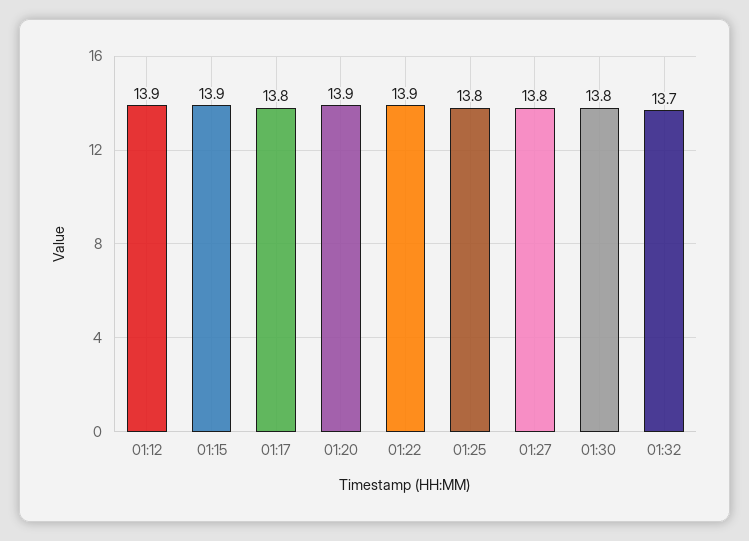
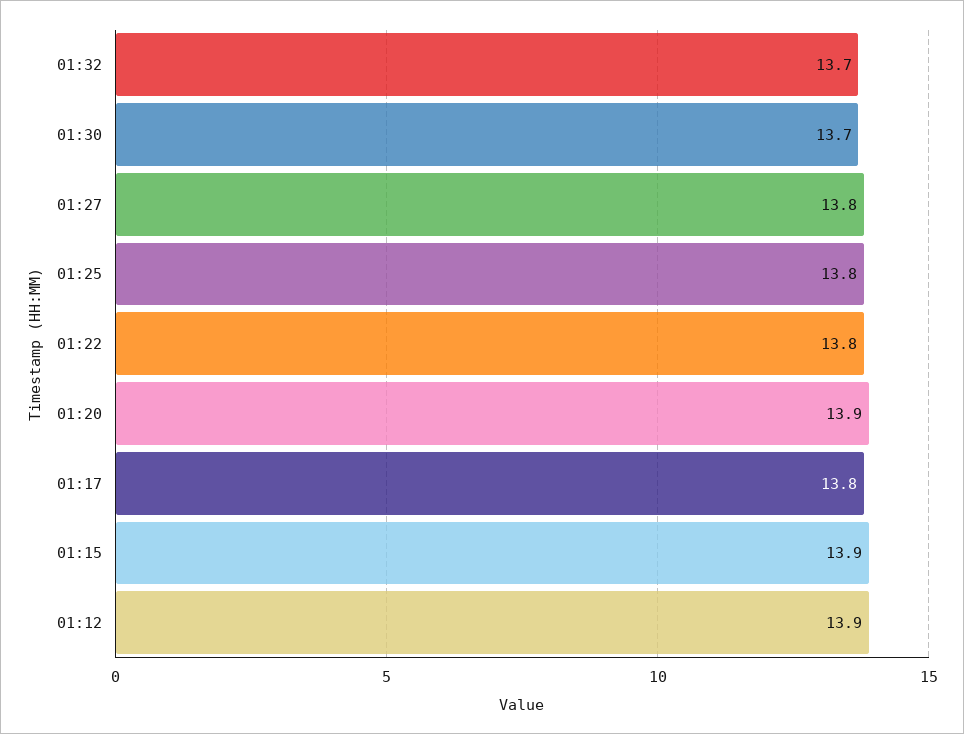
01:22: 13.9 -> 13.8
01:30: 13.8 -> 13.7

